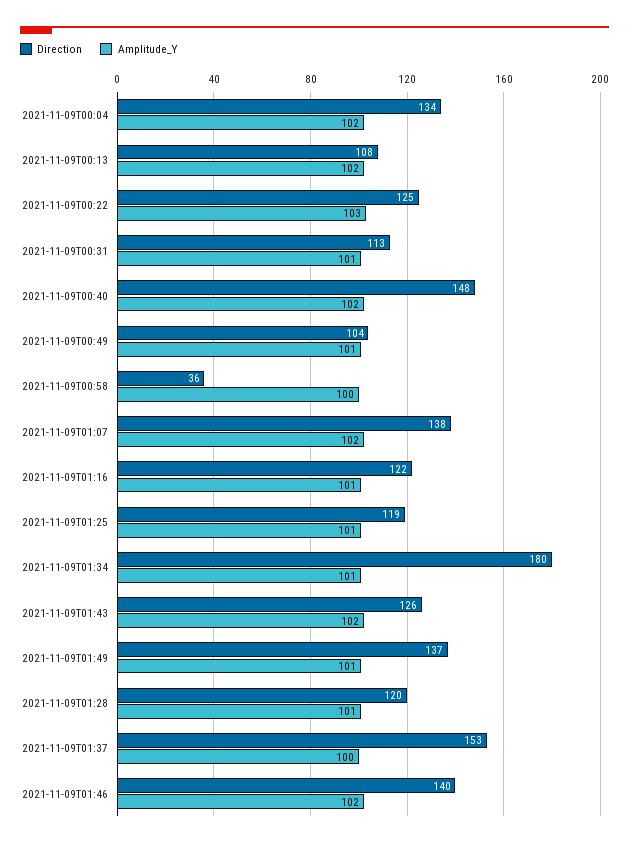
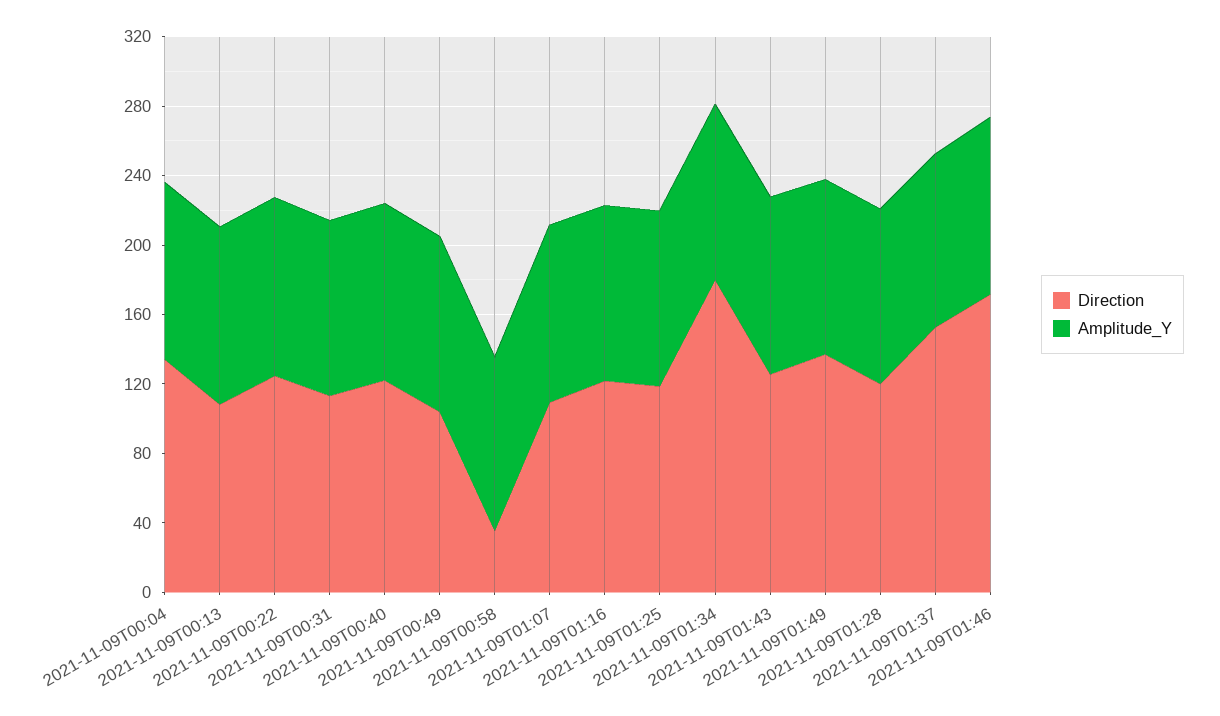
Direction, 2021-11-09T00:40: 148 -> 120
Direction, 2021-11-09T01:07: 138 -> 110
Direction, 2021-11-09T01:46: 140 -> 170

